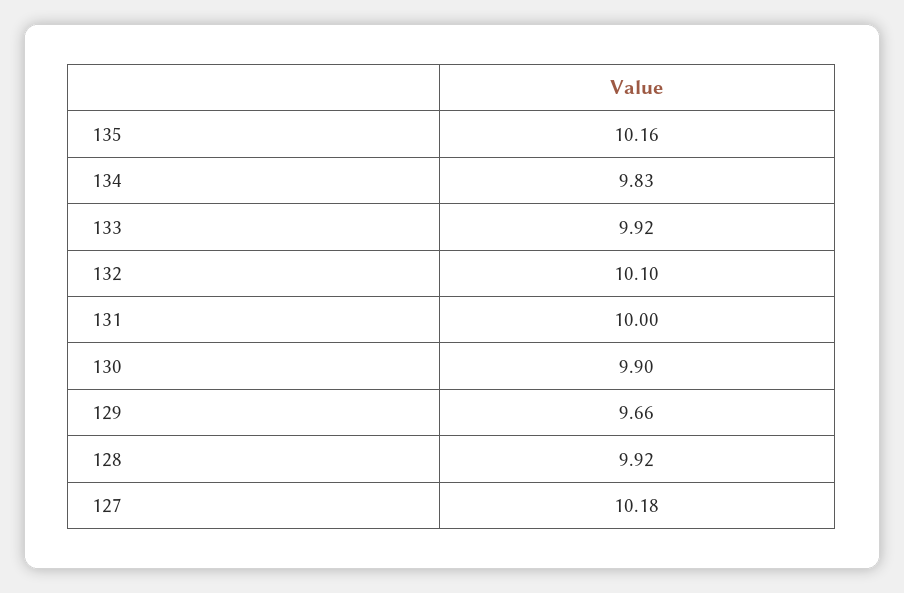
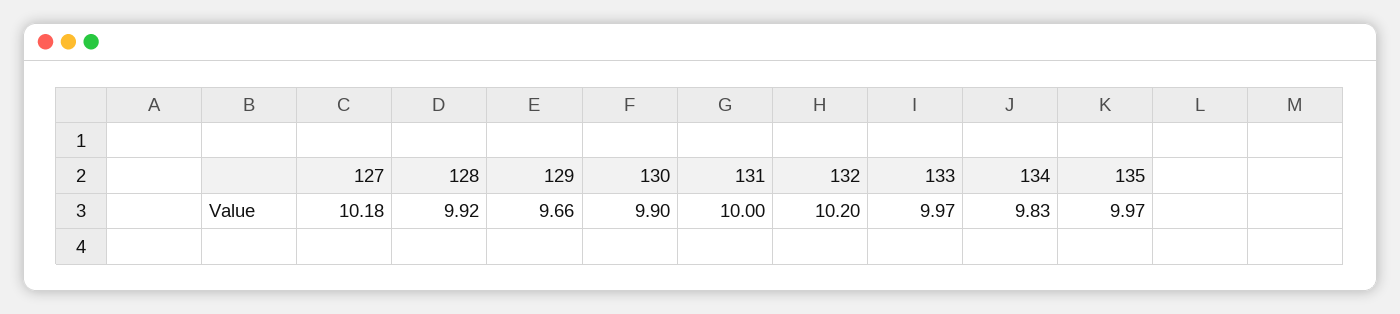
135: 10.16 -> 9.97
133: 9.92 -> 9.97
132: 10.1 -> 10.2

